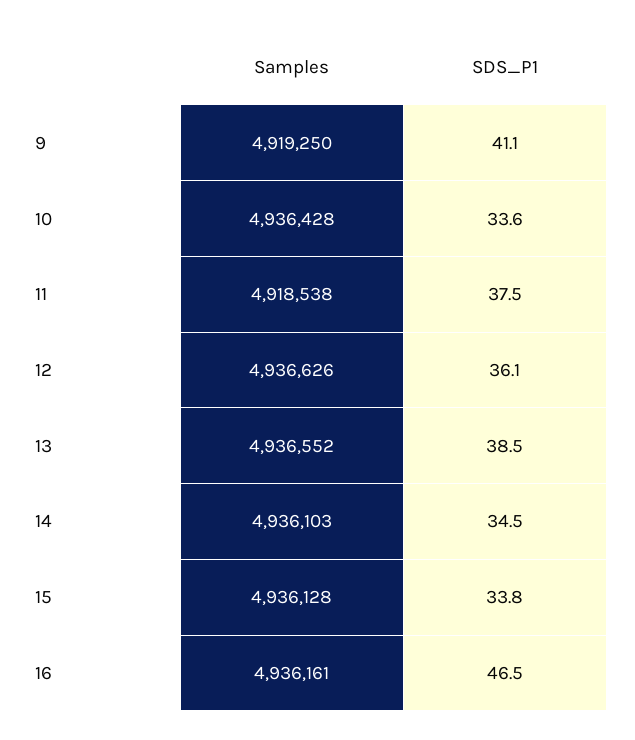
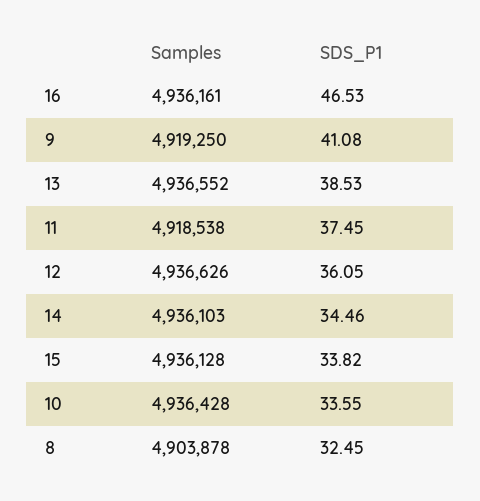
Samples, 8: none -> 4903878
SDS_P1, 8: none -> 32.45

